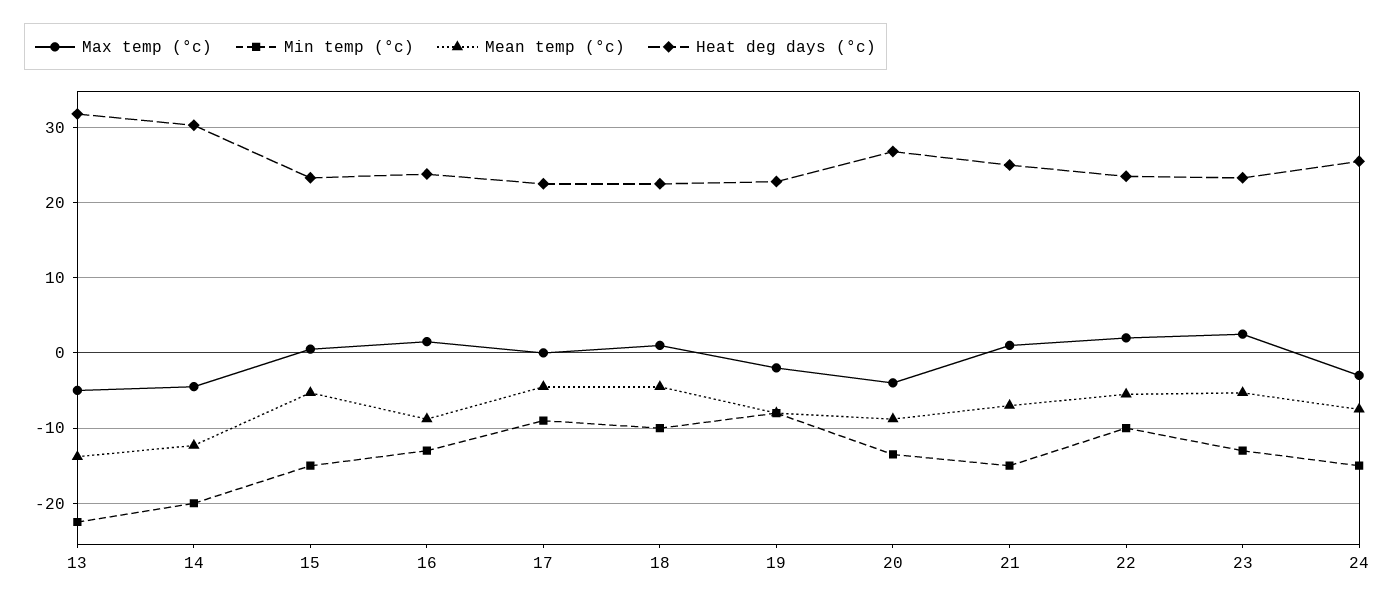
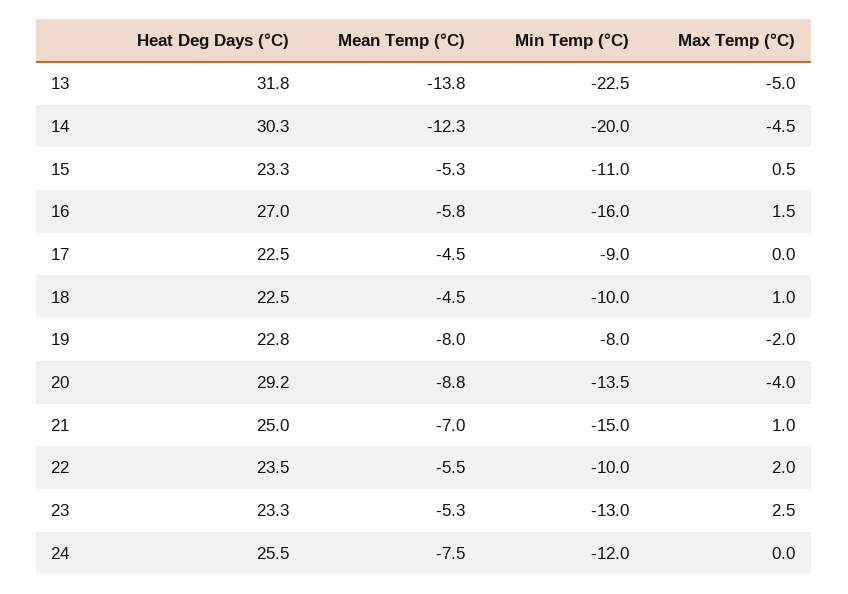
Min temp (°c), 15: -15 -> -11
Min temp (°c), 16: -13 -> -16
Mean temp (°c), 16: -9 -> -5.8
Heat deg days (°c), 16: 24 -> 27
Heat deg days (°c), 20: 27 -> 29.2
Max temp (°c), 24: -3 -> 0
Min temp (°c), 24: -15 -> -12

